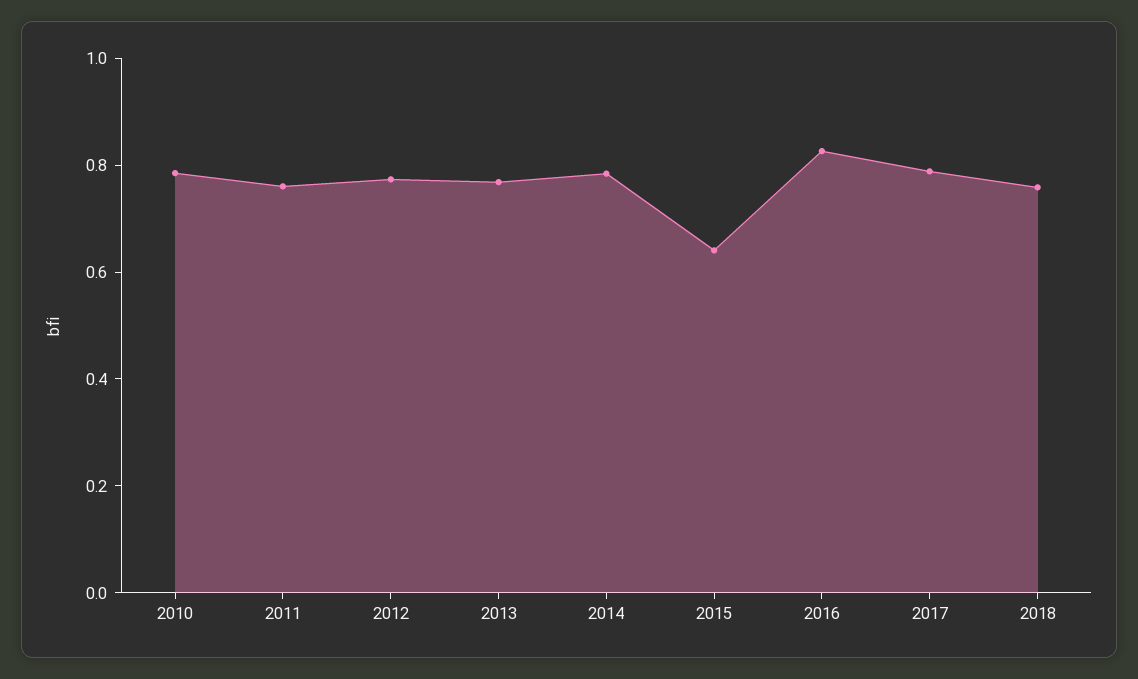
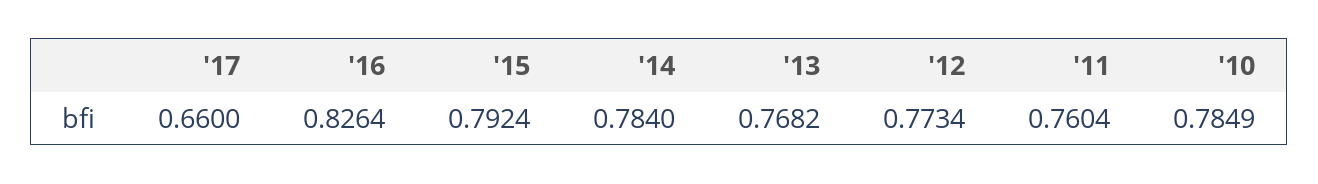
2015: 0.65 -> 0.7924
2017: 0.8 -> 0.66
2018: 0.75 -> none

